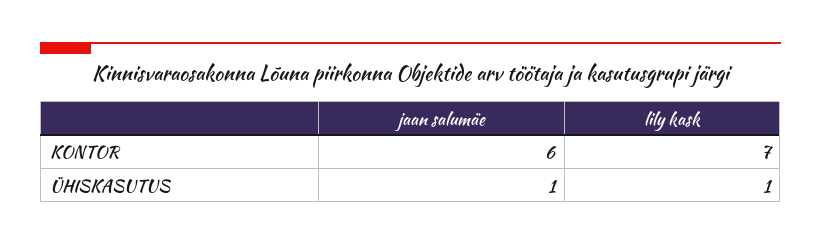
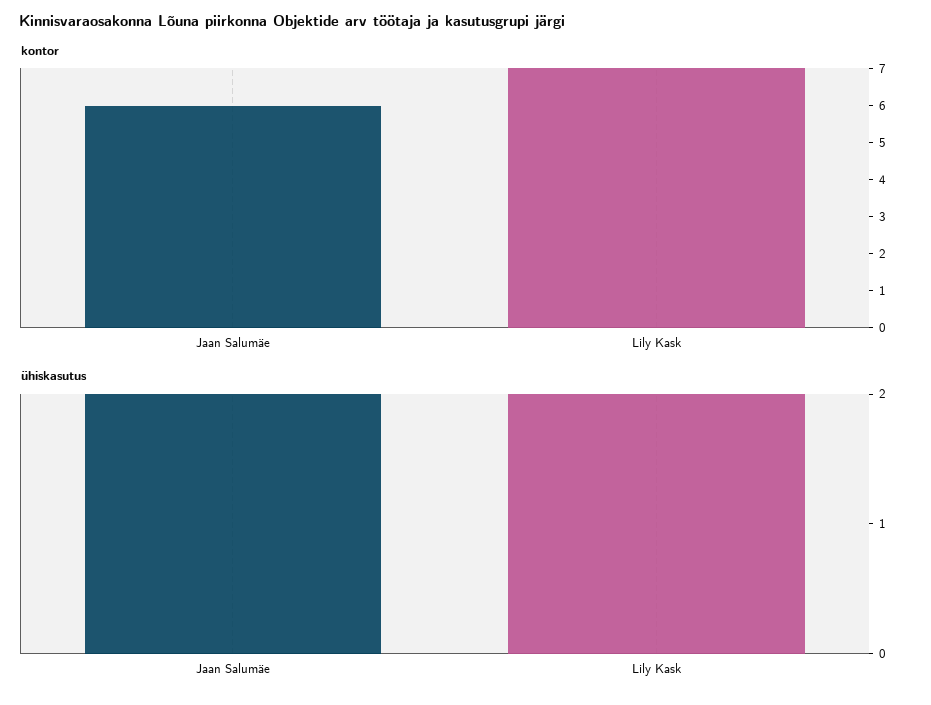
ÜHISKASUTUS, jaan salumäe: 1 -> 2
ÜHISKASUTUS, lily kask: 1 -> 2

